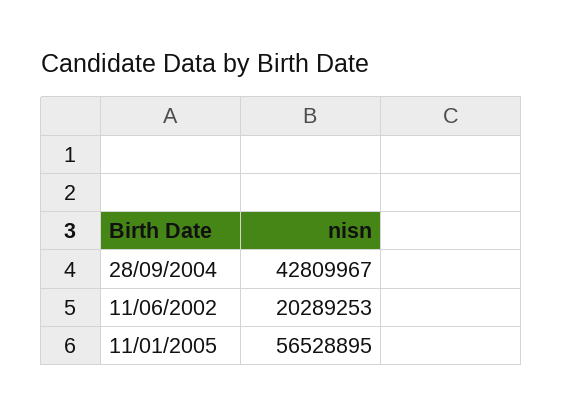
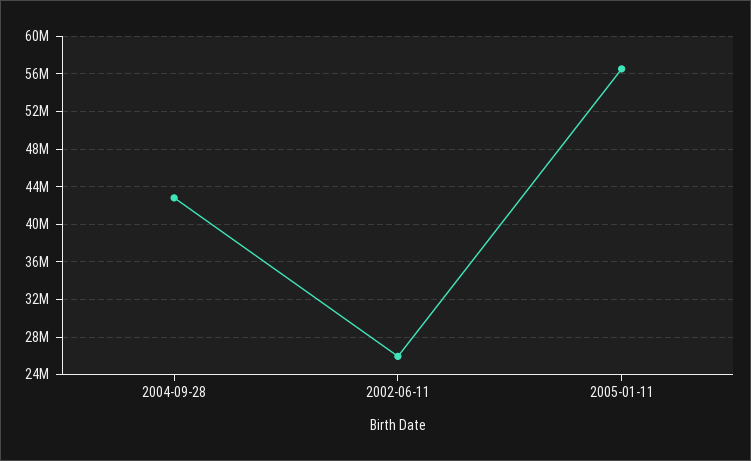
11/06/2002: 20289253 -> 26000000

